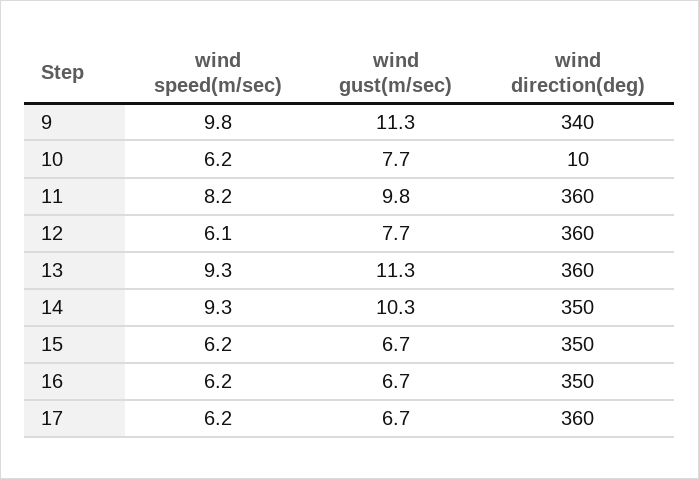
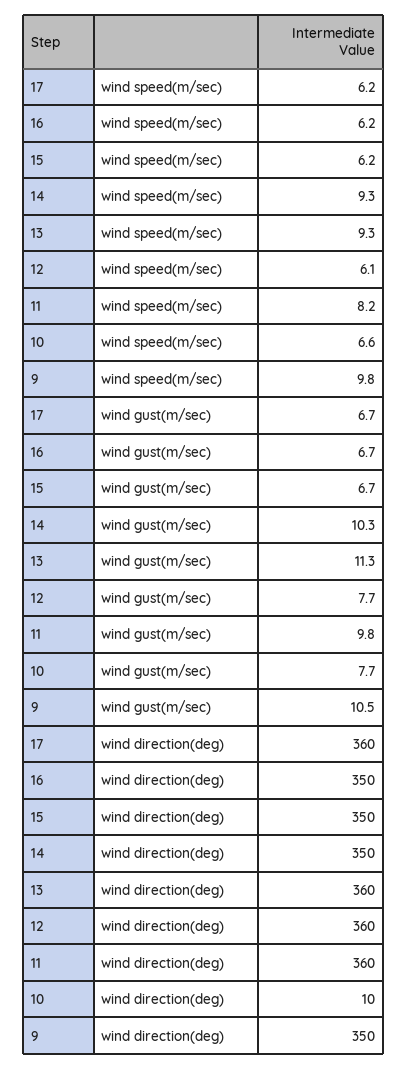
wind gust(m/sec), 9: 11.3 -> 10.5
wind direction(deg), 9: 340 -> 350
wind speed(m/sec), 10: 6.2 -> 6.6

